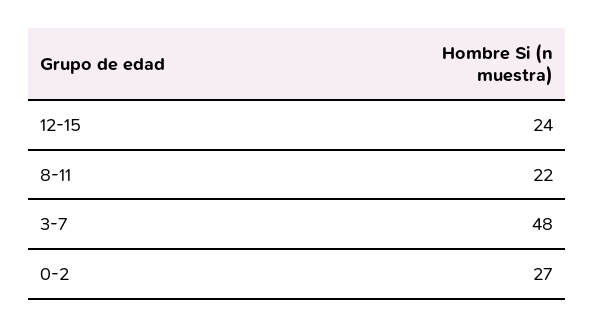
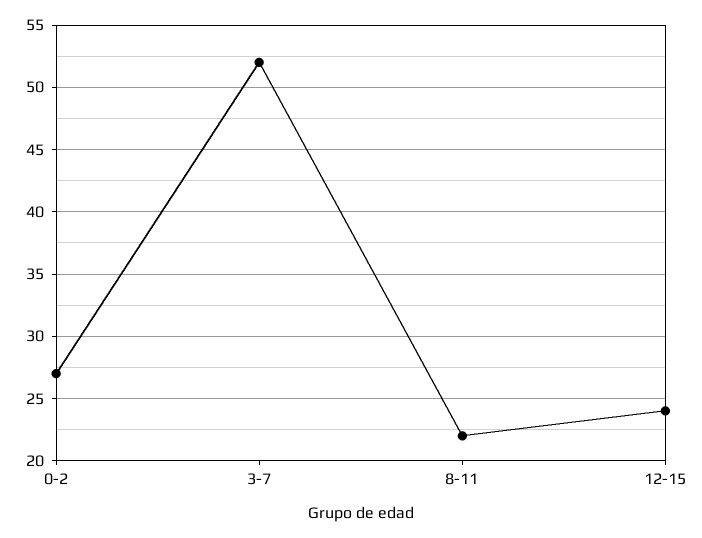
3-7: 48 -> 52

